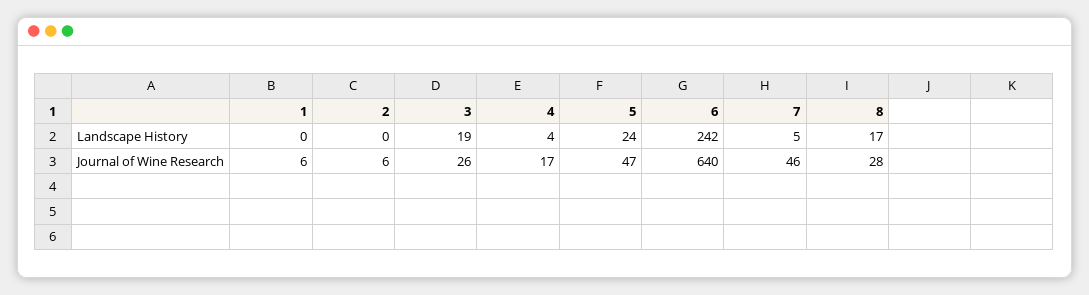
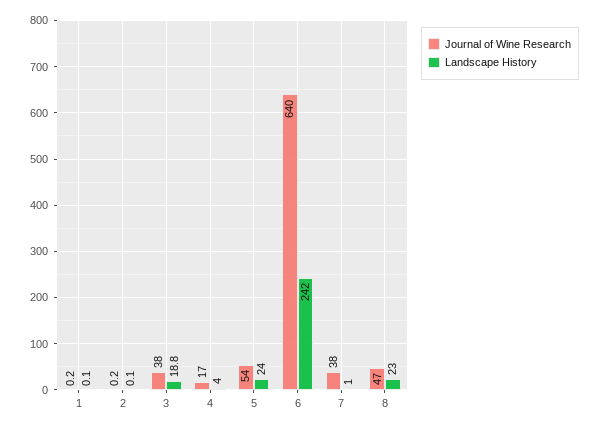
Landscape History, 7: 5 -> 1
Landscape History, 8: 17 -> 23
Journal of Wine Research, 1: 6 -> 0.2
Journal of Wine Research, 2: 6 -> 0.2
Journal of Wine Research, 3: 26 -> 38
Journal of Wine Research, 5: 47 -> 54
Journal of Wine Research, 7: 46 -> 38
Journal of Wine Research, 8: 28 -> 47

